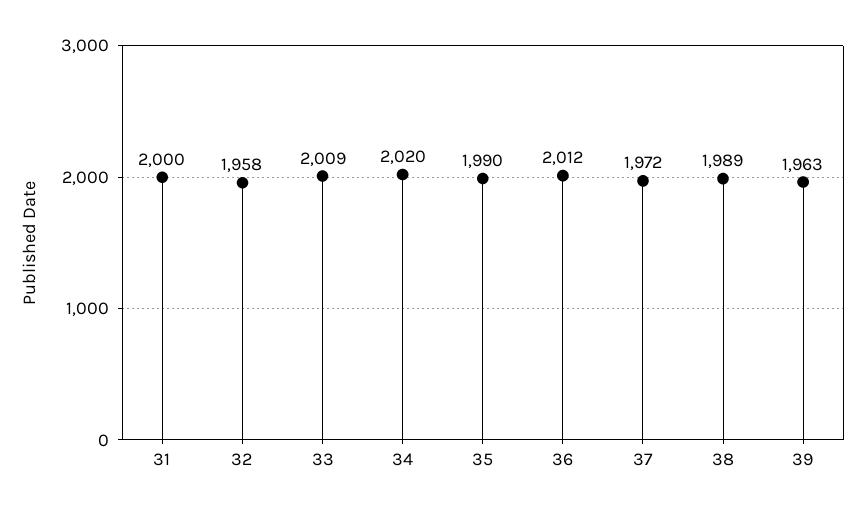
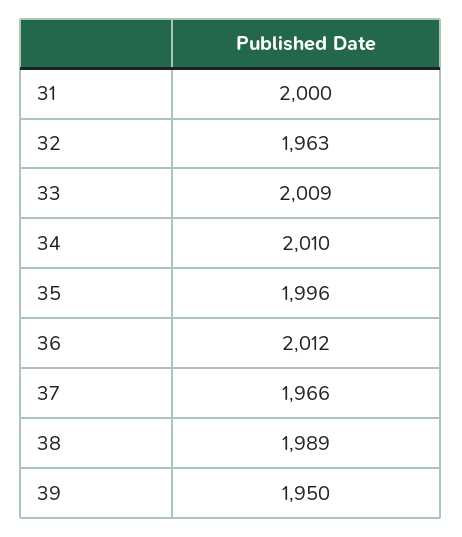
32: 1958 -> 1963
34: 2020 -> 2010
35: 1990 -> 1996
37: 1972 -> 1966
39: 1963 -> 1950

